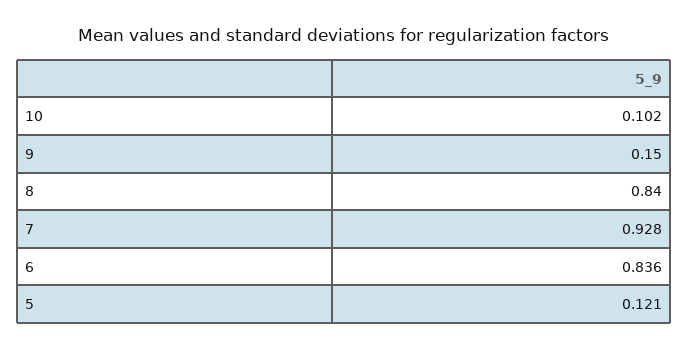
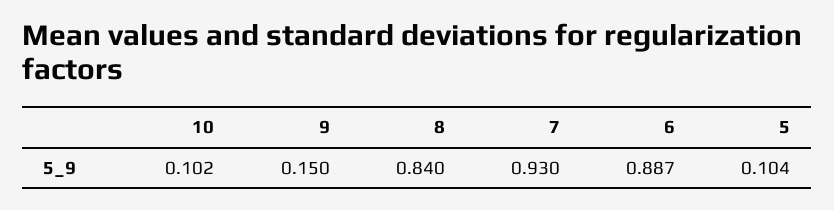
7: 0.928 -> 0.93
6: 0.836 -> 0.887
5: 0.121 -> 0.104

